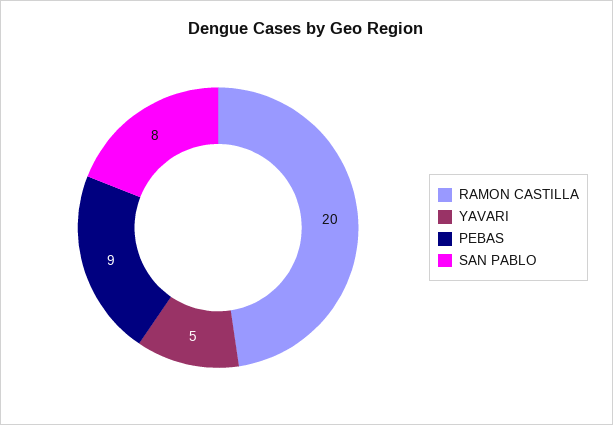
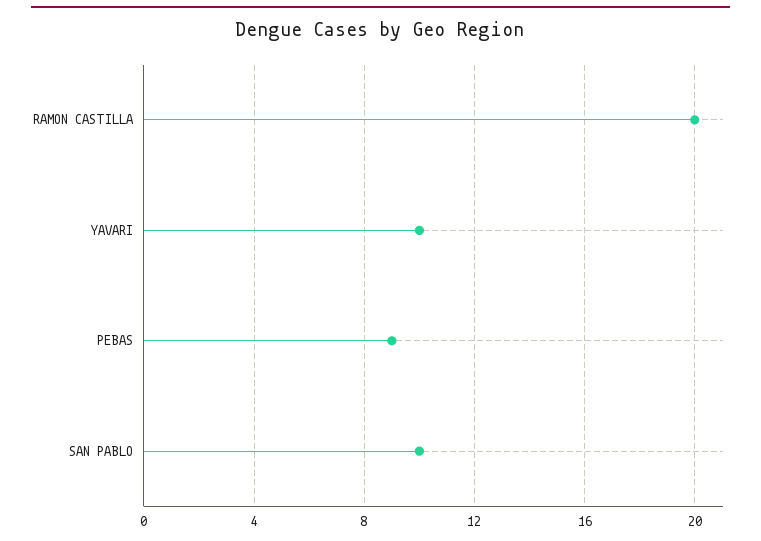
YAVARI: 5 -> 10
SAN PABLO: 8 -> 10

